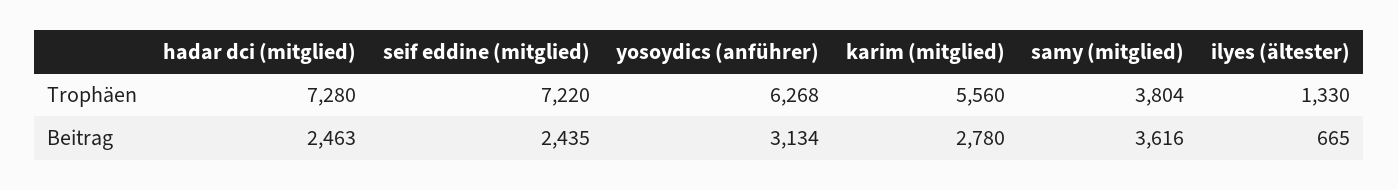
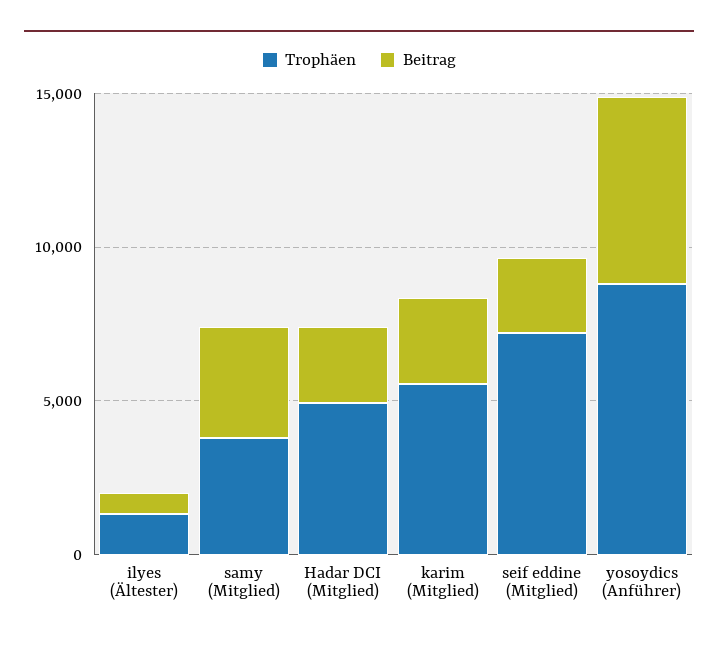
Trophäen, hadar dci (mitglied): 7280 -> 5000
Trophäen, yosoydics (anführer): 6268 -> 9000
Beitrag, yosoydics (anführer): 3134 -> 6000

